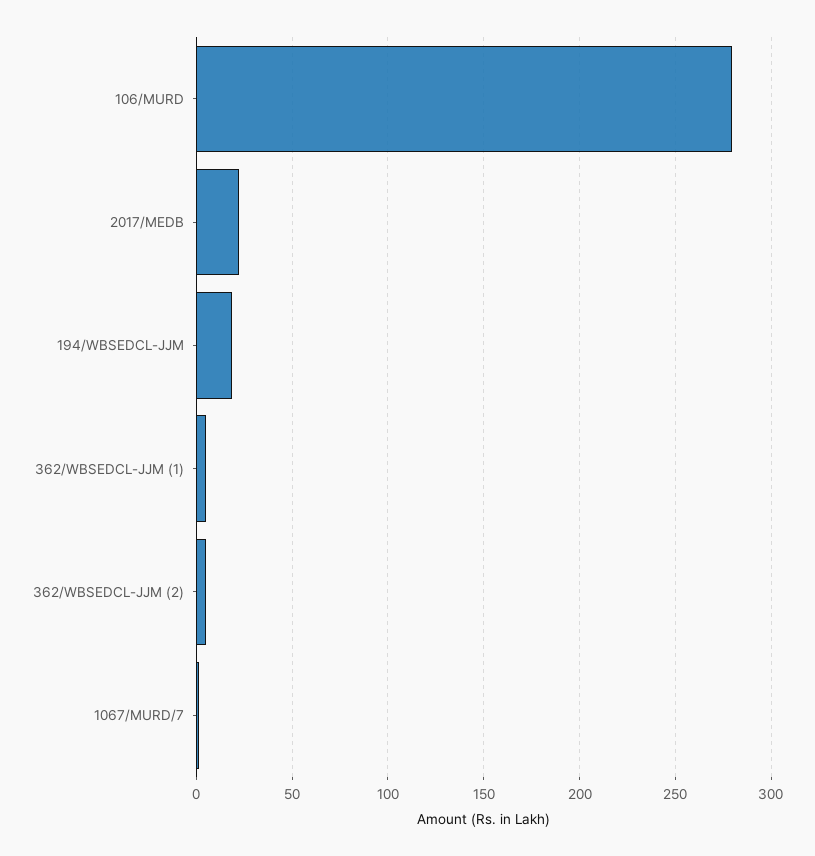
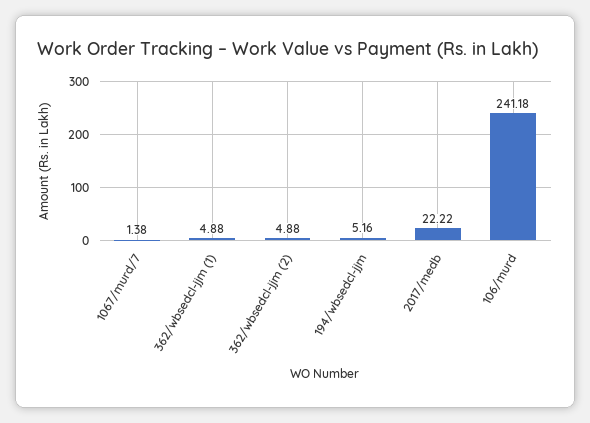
106/MURD: 280 -> 241.18
194/WBSEDCL-JJM: 20 -> 5.16

